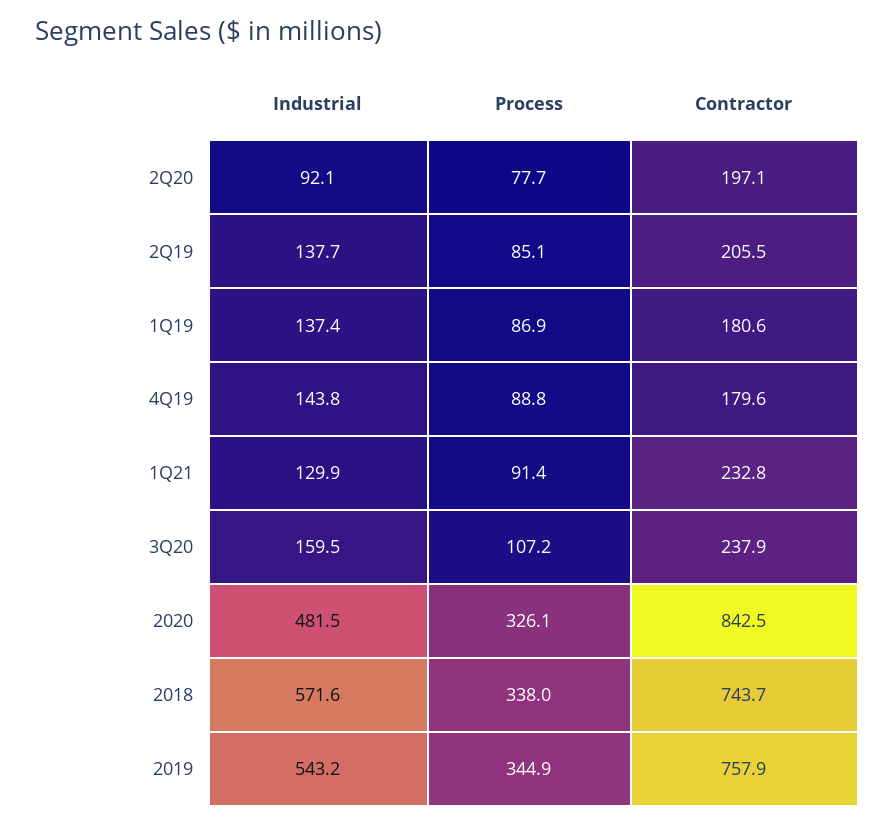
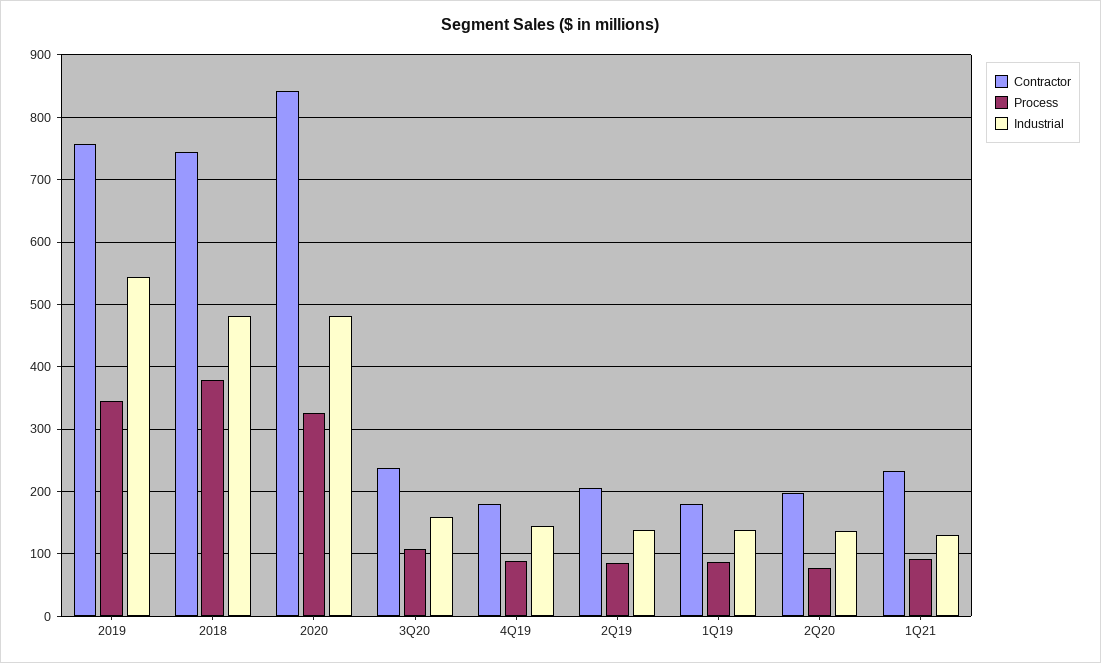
Industrial, 2Q20: 92.1 -> 140
Industrial, 2018: 571.6 -> 480
Process, 2018: 338 -> 380

